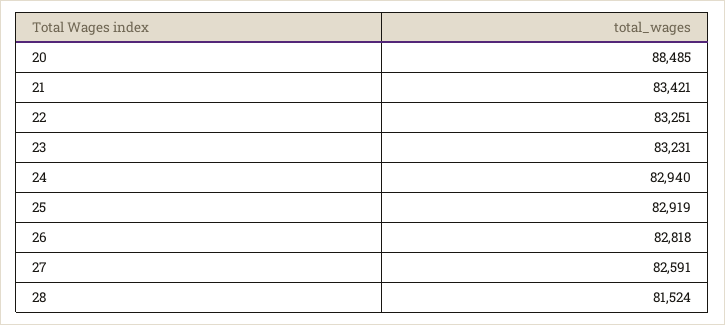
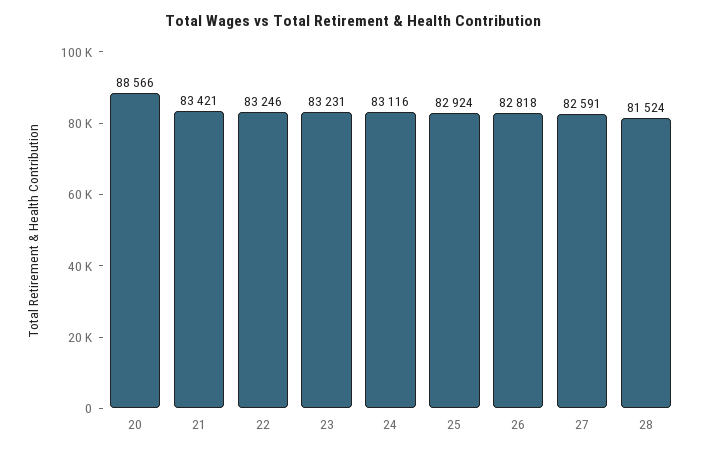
20: 88485 -> 88566
22: 83251 -> 83246
24: 82940 -> 83116
25: 82919 -> 82924

